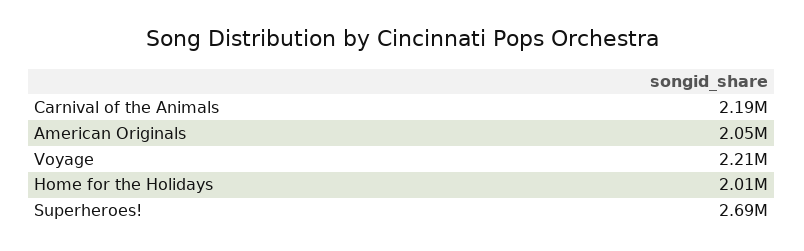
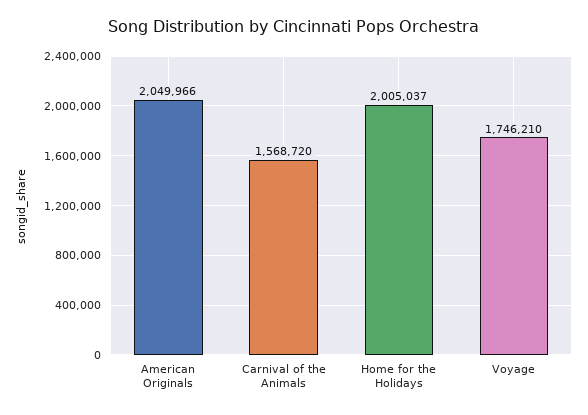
Carnival of the Animals: 2190000 -> 1568720
Voyage: 2210000 -> 1746210
Superheroes!: 2690000 -> none

